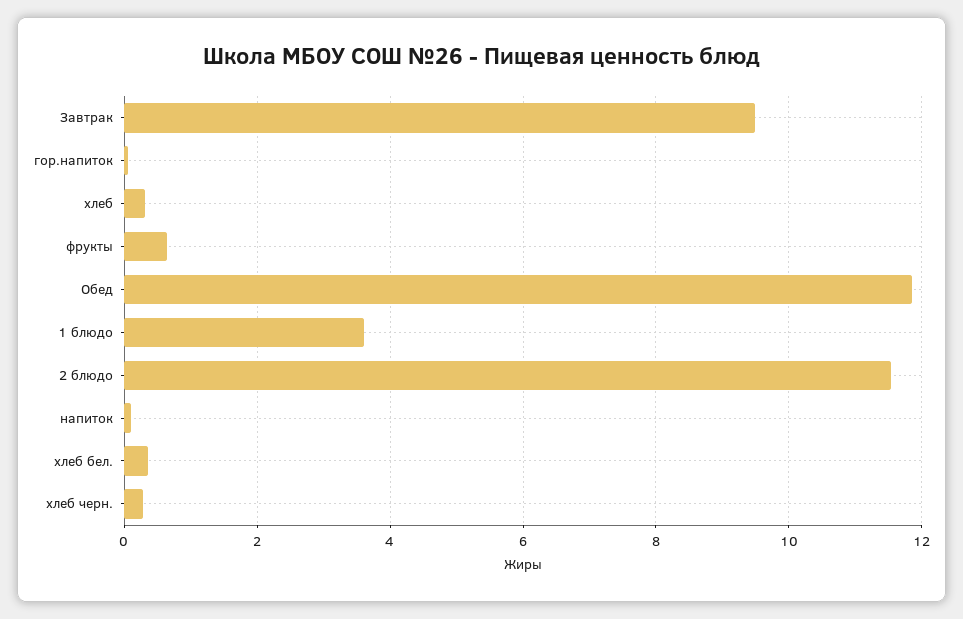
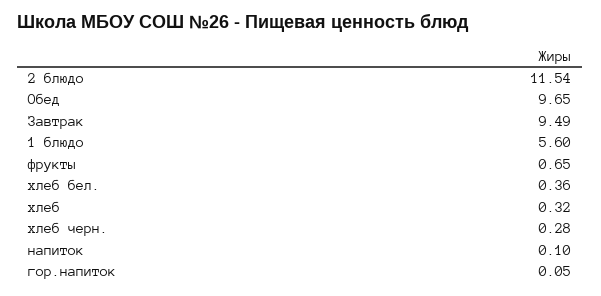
Обед: 11.8 -> 9.65
1 блюдо: 3.6 -> 5.6

